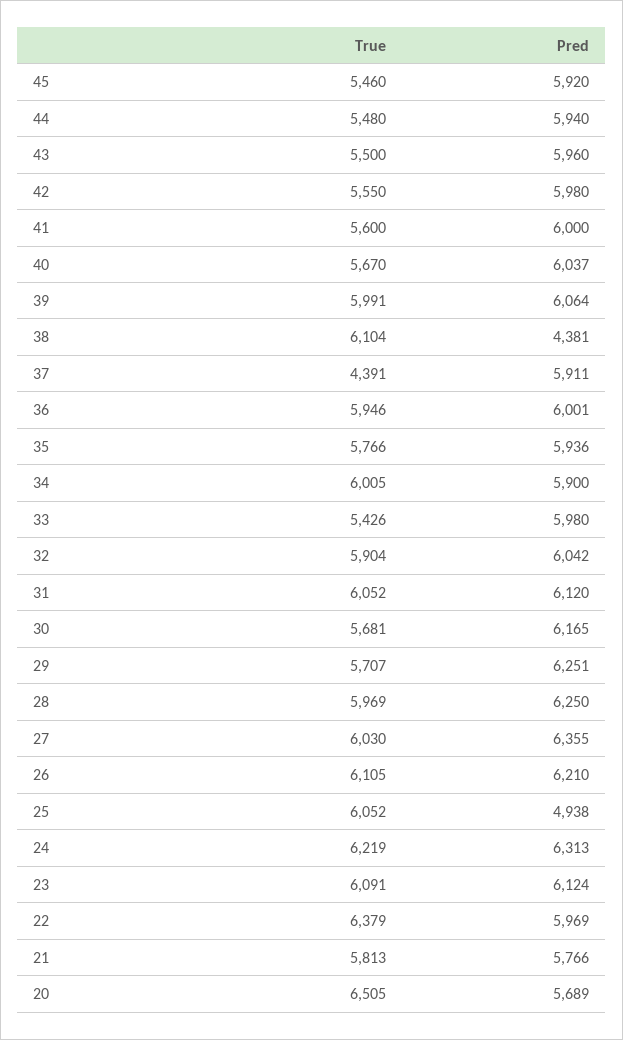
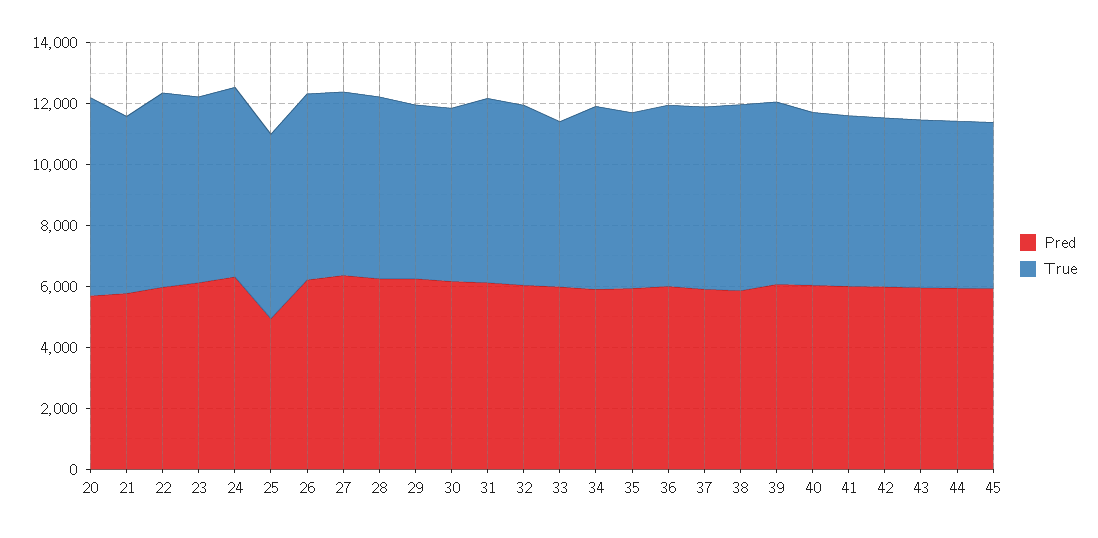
Pred, 38: 4381 -> 6000
True, 37: 4391 -> 6000

